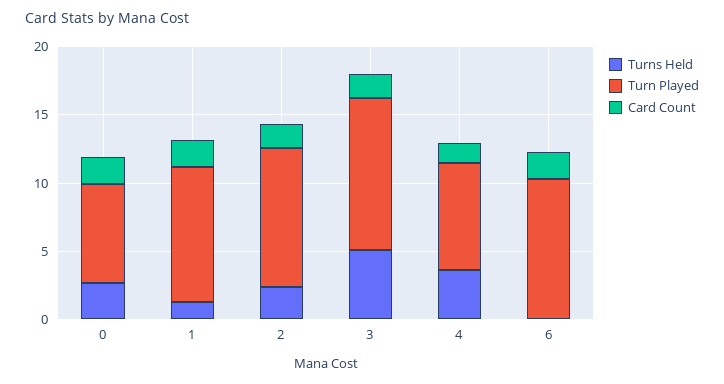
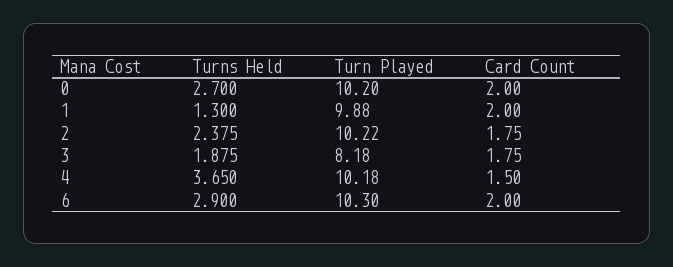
Turn Played, 0: 7 -> 10.2
Turns Held, 3: 5 -> 1.875
Turn Played, 3: 11 -> 8.18
Turn Played, 4: 8 -> 10.18
Turns Held, 6: 0 -> 2.9

